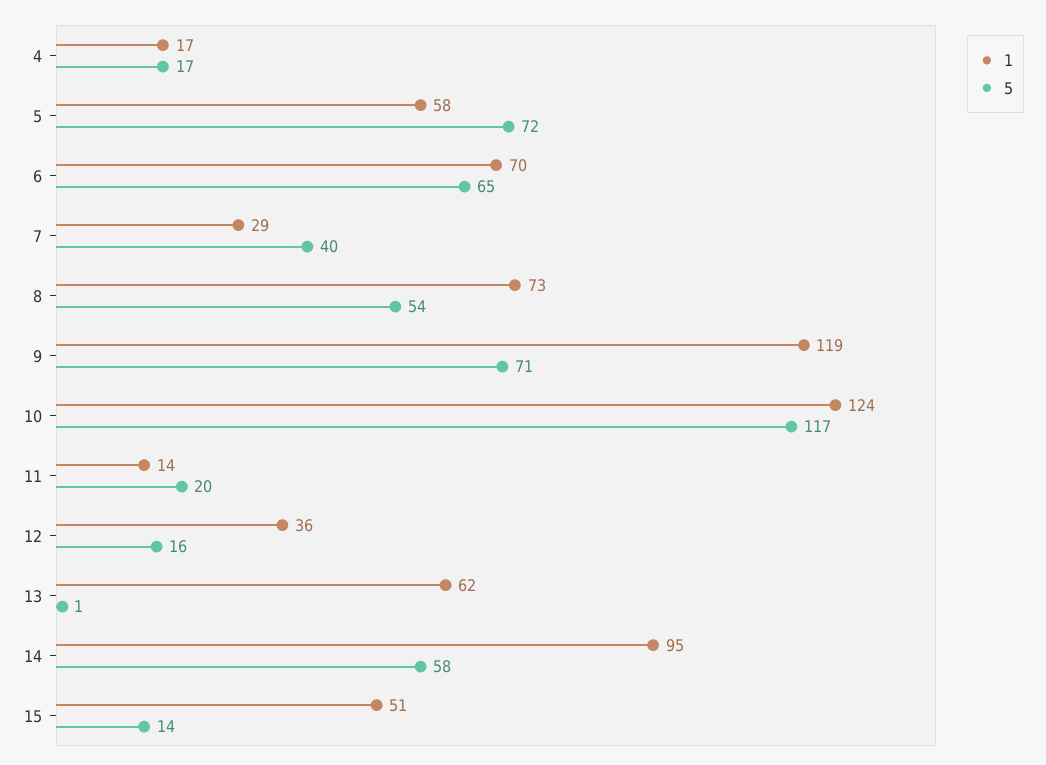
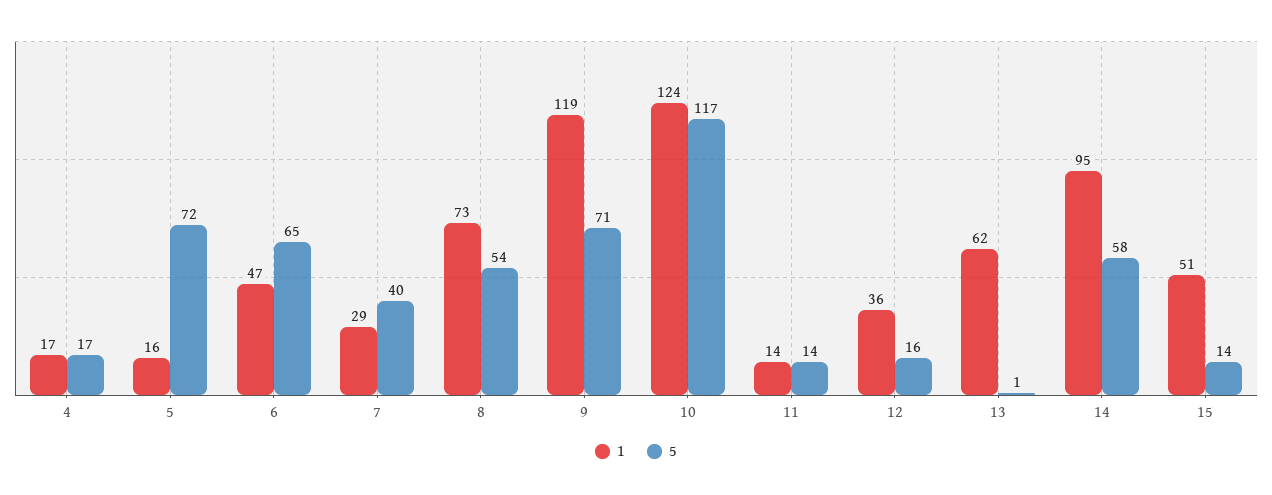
1, 5: 58 -> 16
1, 6: 70 -> 47
5, 11: 20 -> 14

